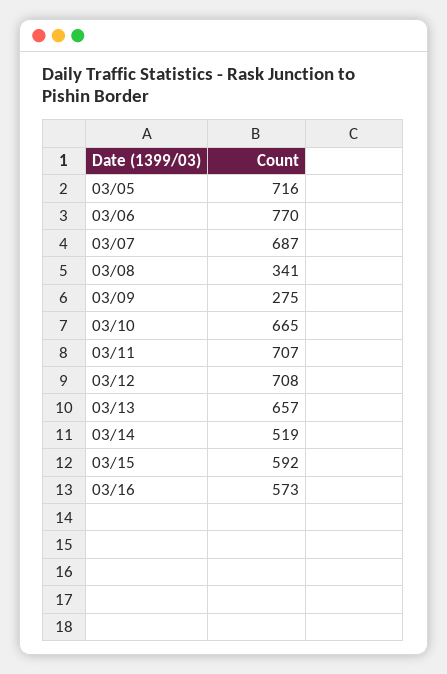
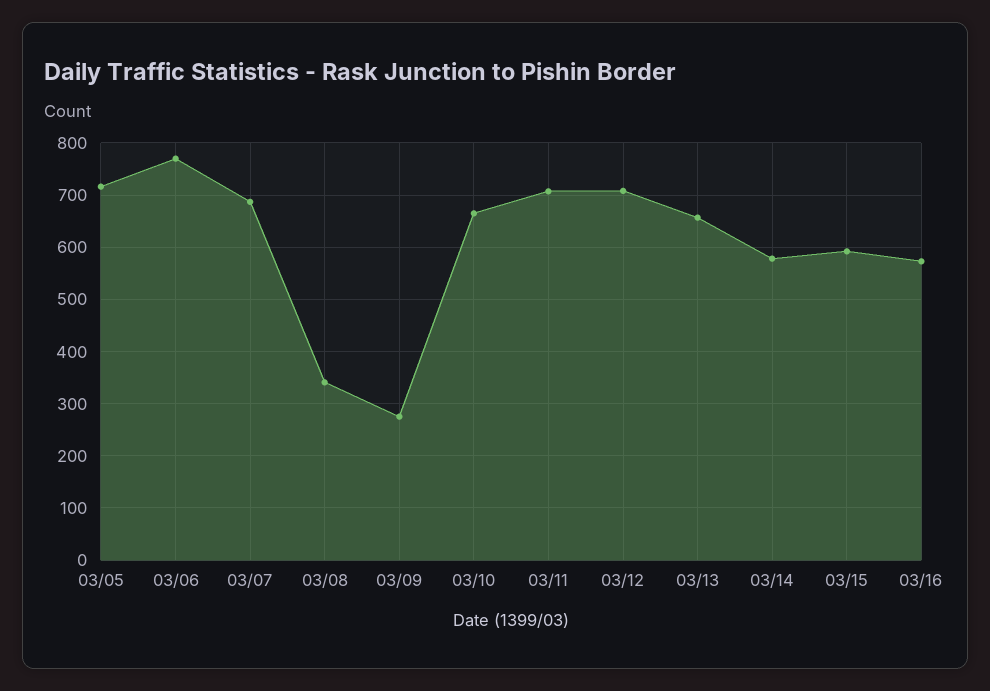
03/14: 519 -> 580

